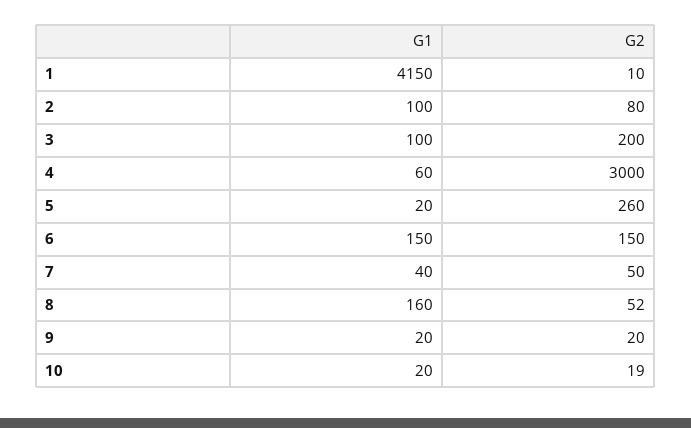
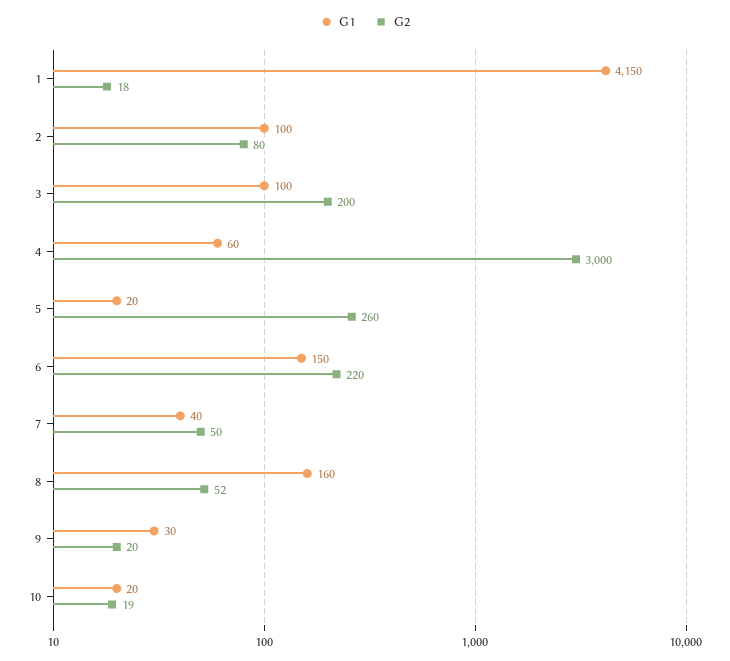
G2, 1: 10 -> 18
G2, 6: 150 -> 220
G1, 9: 20 -> 30

